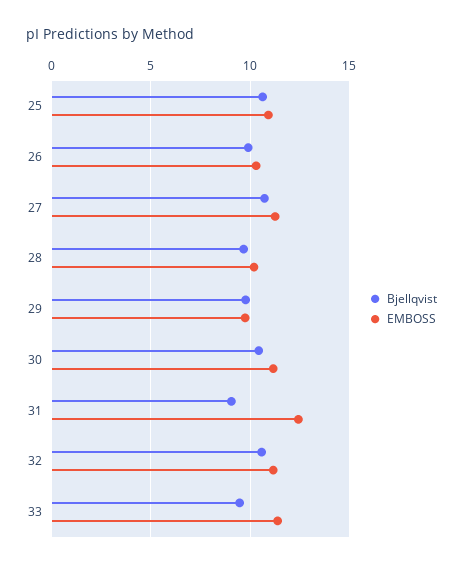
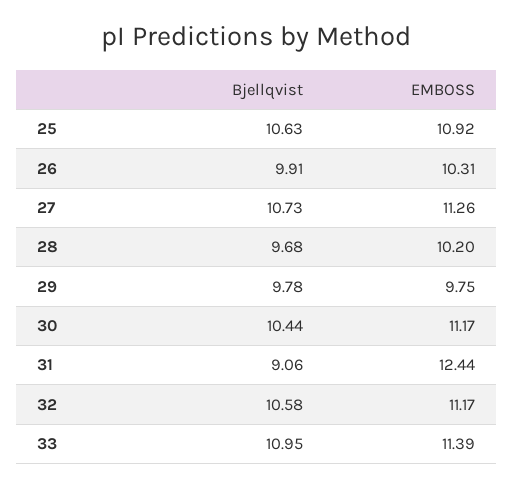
Bjellqvist, 33: 9.5 -> 10.95

